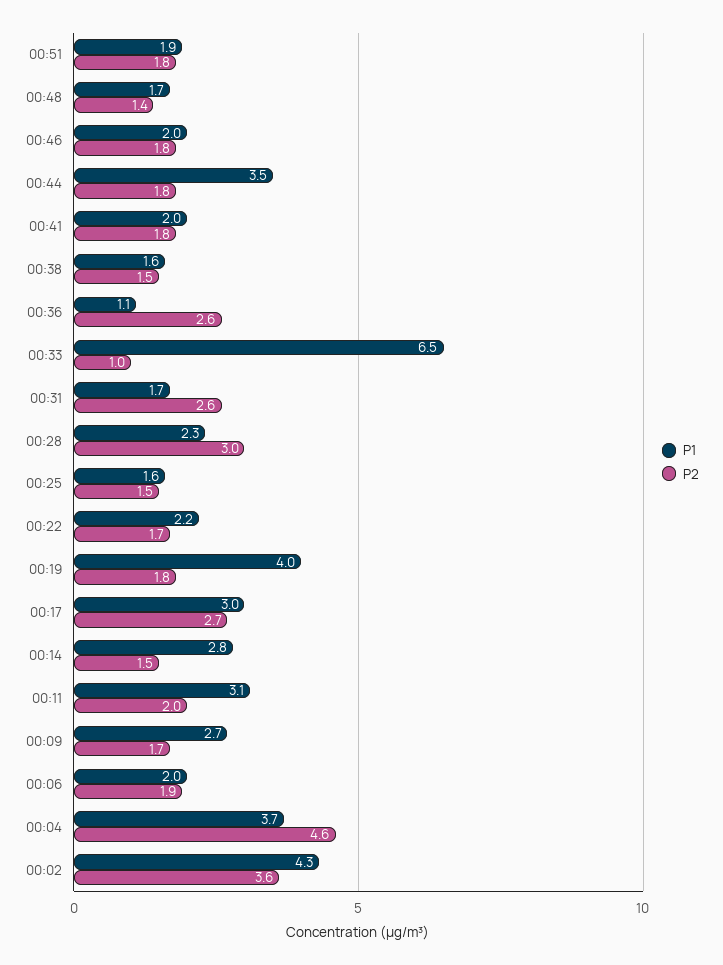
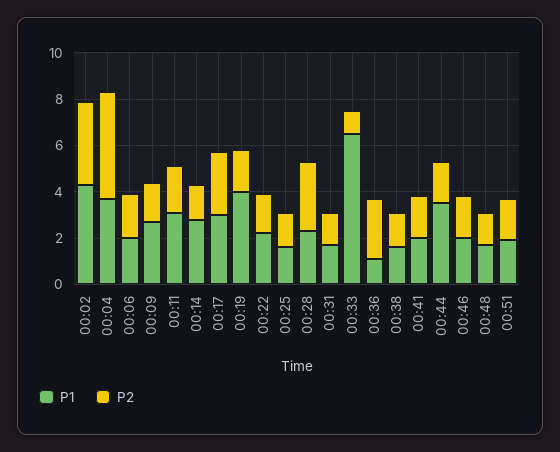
P2, 00:31: 2.6 -> 1.5

